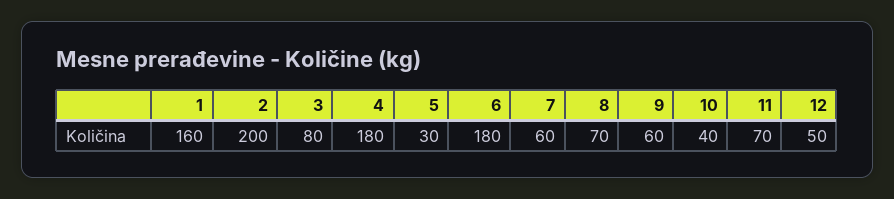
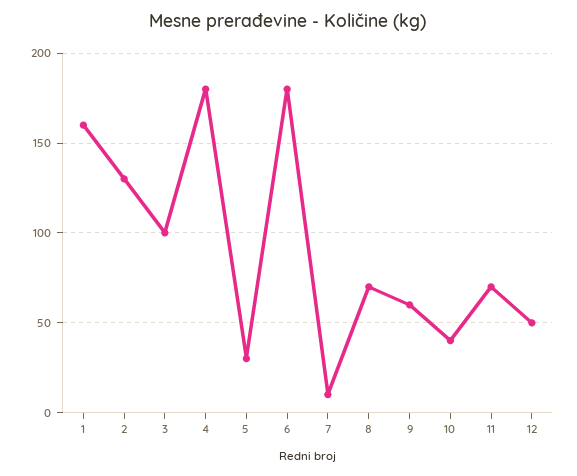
2: 200 -> 130
3: 80 -> 100
7: 60 -> 10

